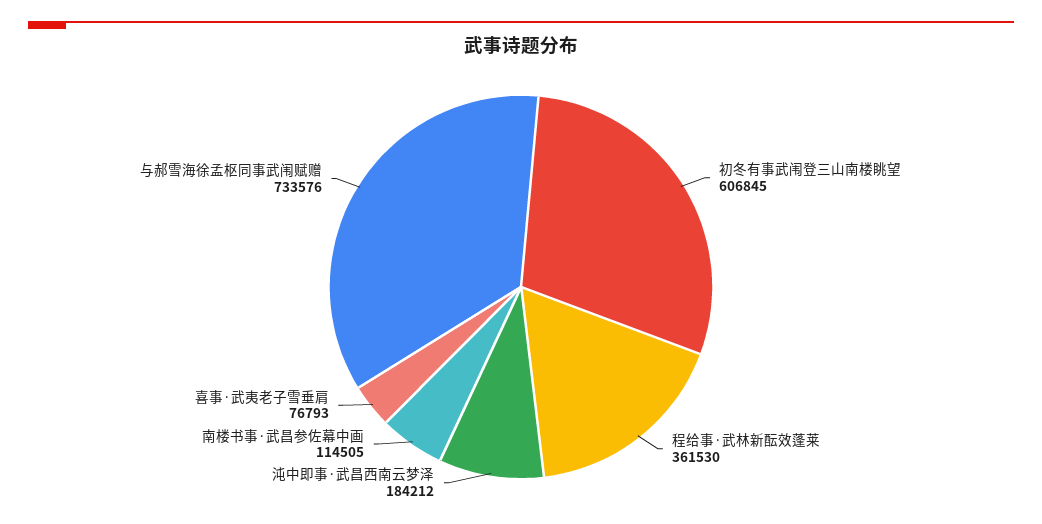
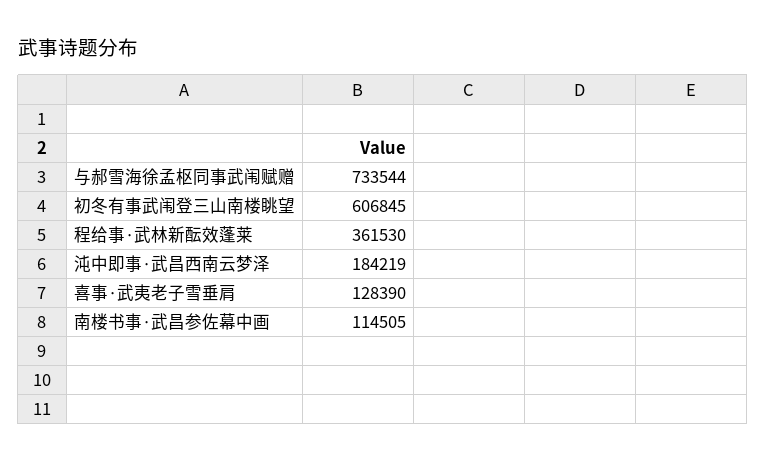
沌中即事·武昌西南云梦泽: 184212 -> 184219
喜事·武夷老子雪垂肩: 76793 -> 128390
与郝雪海徐孟枢同事武闱赋赠: 733576 -> 733544

